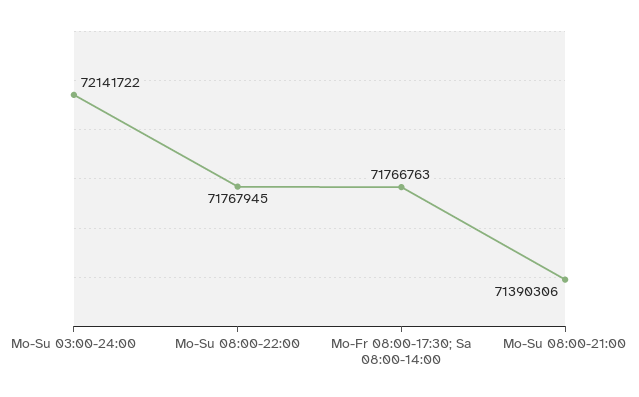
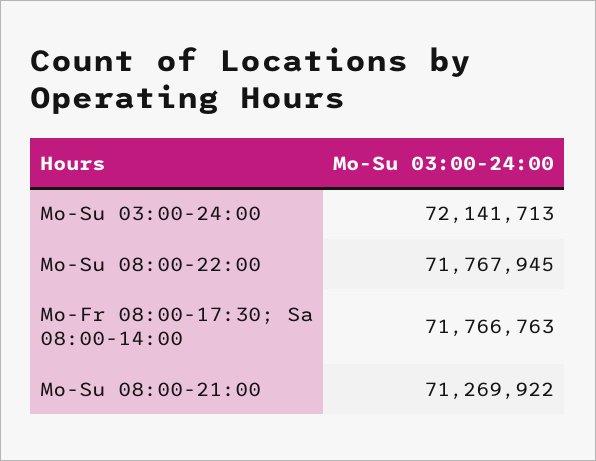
Mo-Su 03:00-24:00: 72141722 -> 72141713
Mo-Su 08:00-21:00: 71390306 -> 71269922

